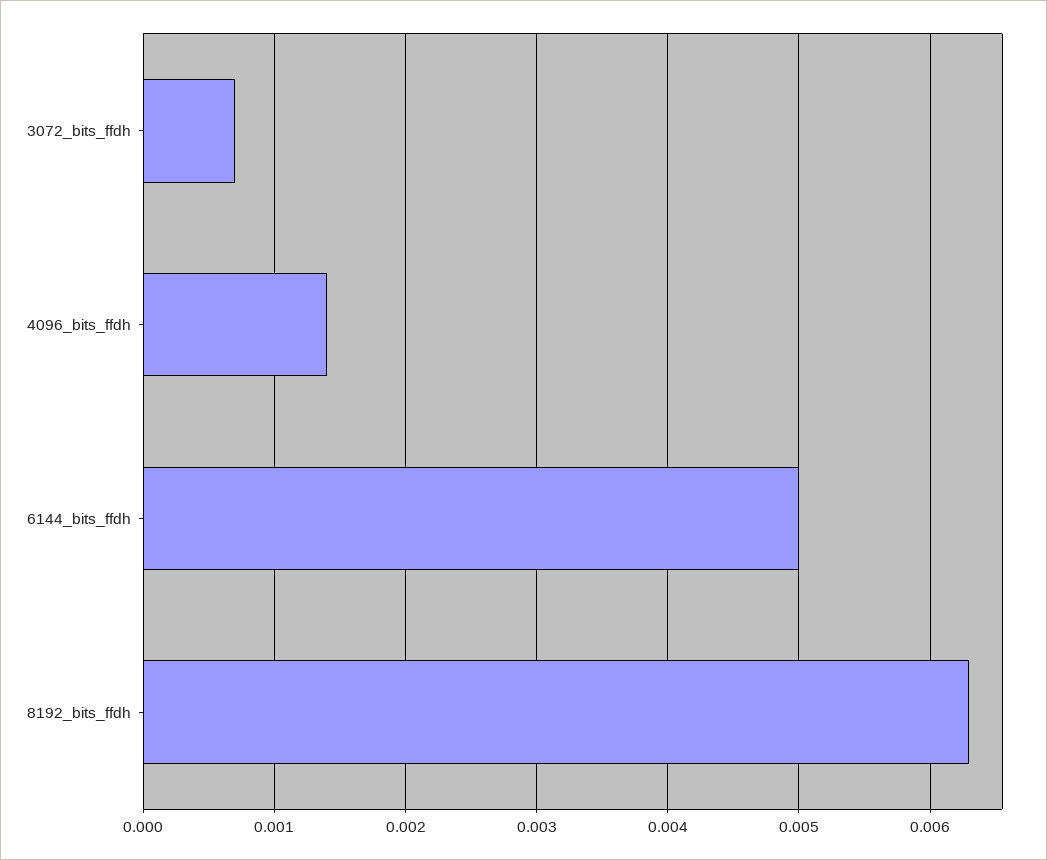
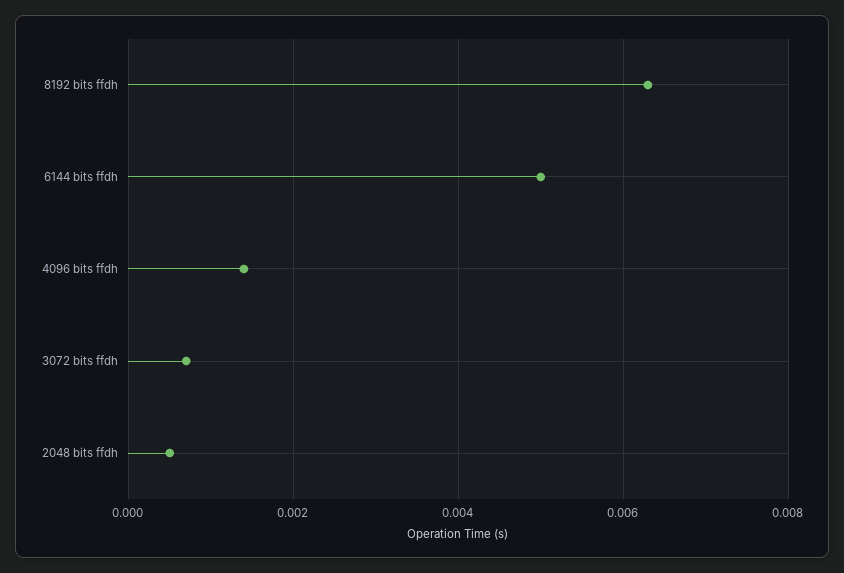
2048 bits ffdh: none -> 0.0005

